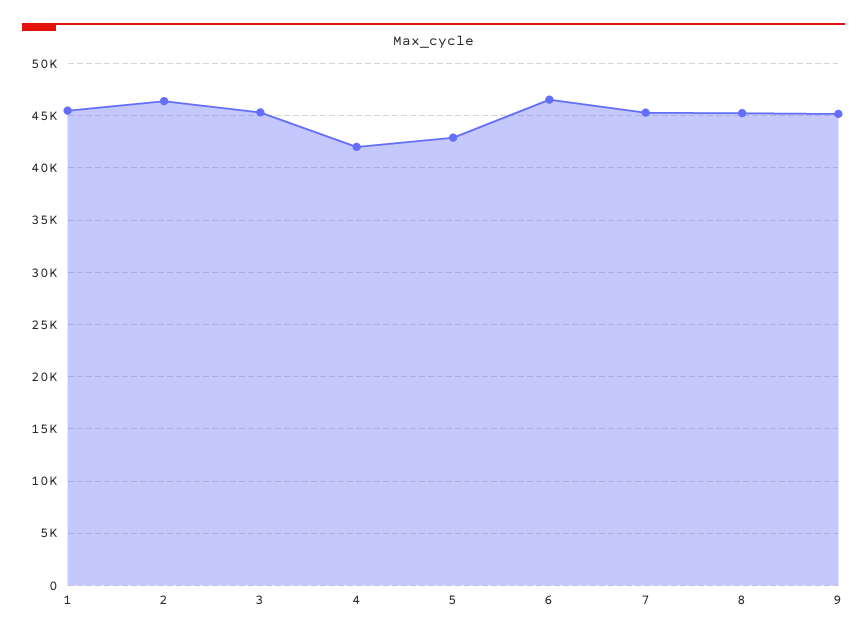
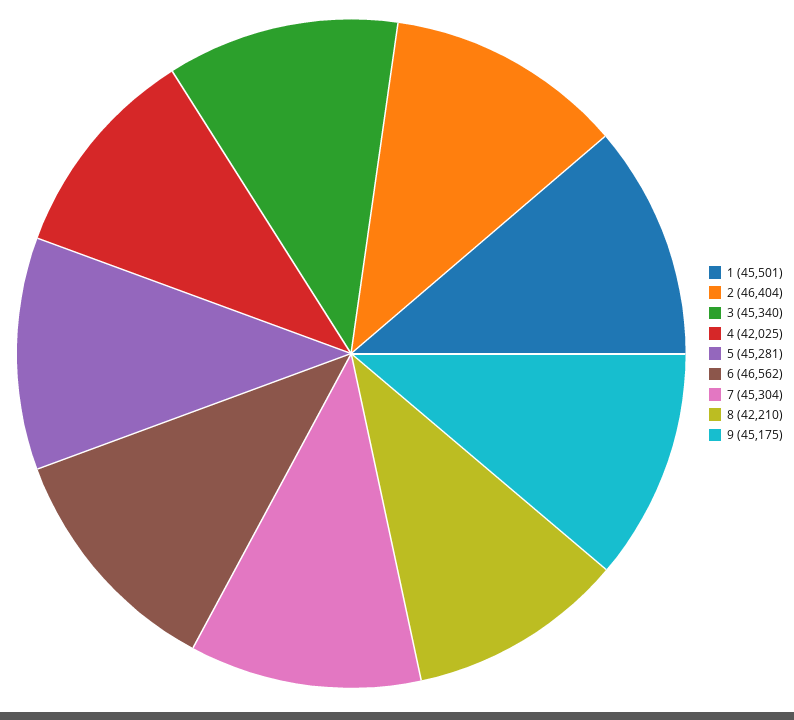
5: 43000 -> 45281
8: 45000 -> 42210

